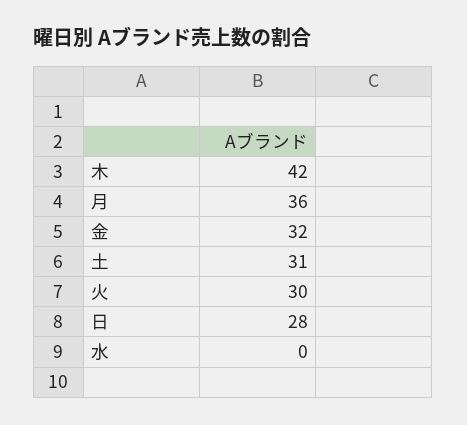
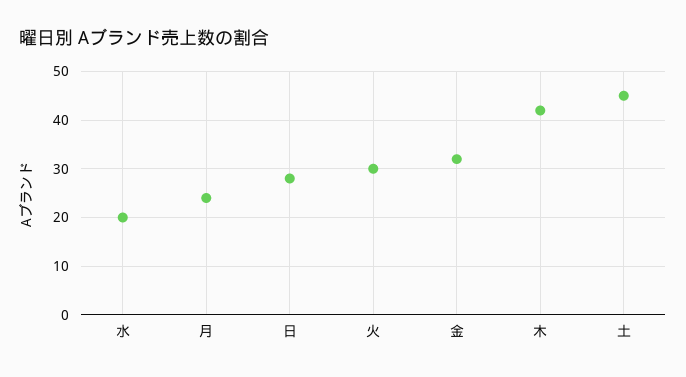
月: 36 -> 25
土: 31 -> 45
水: 0 -> 20

